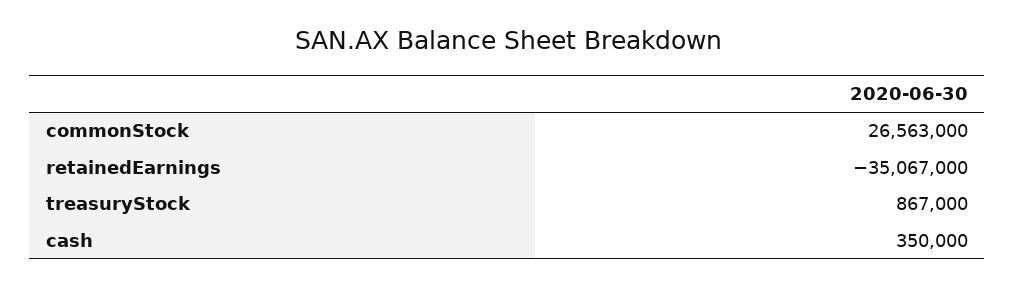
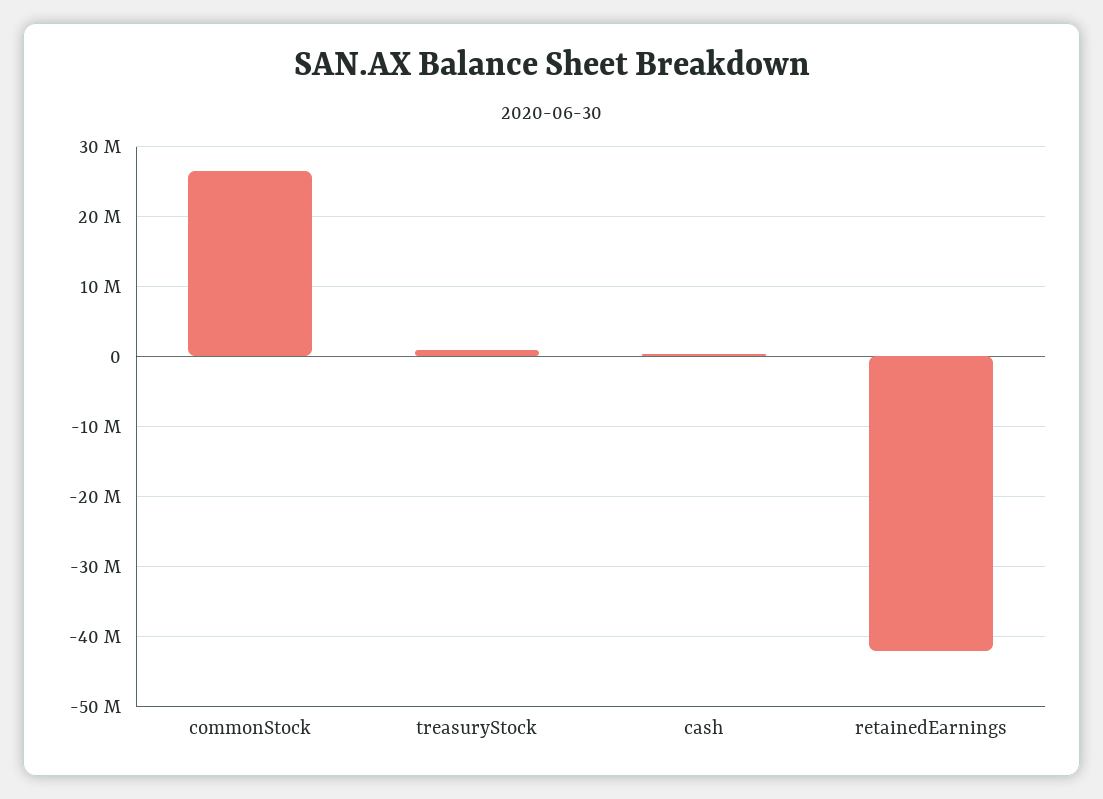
retainedEarnings: -35067000 -> -42000000

